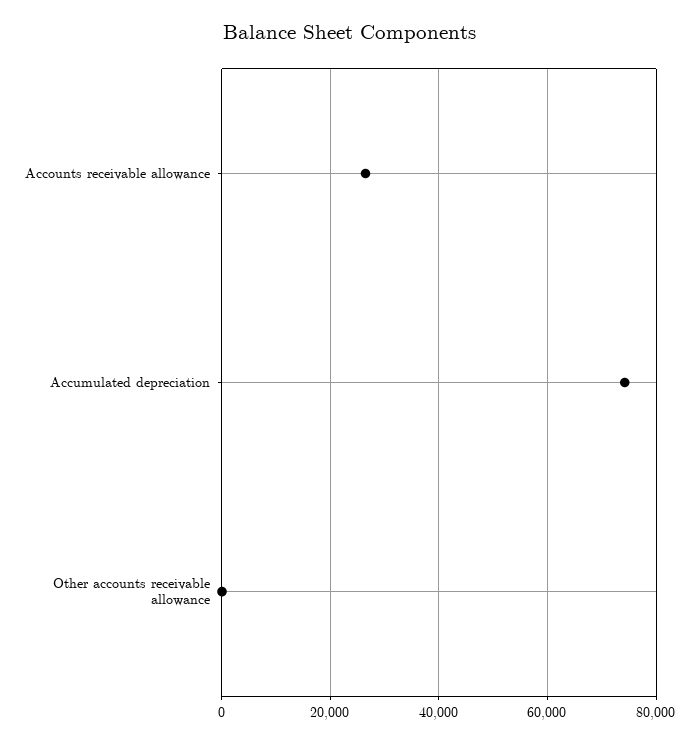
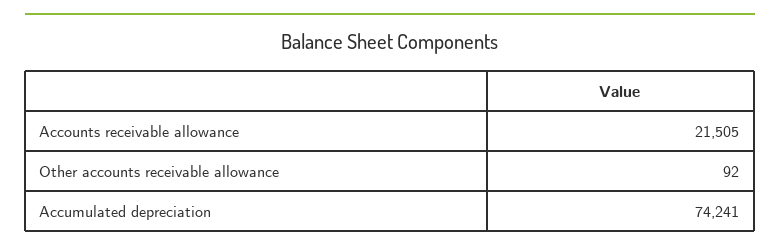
Accounts receivable allowance: 26000 -> 21505

